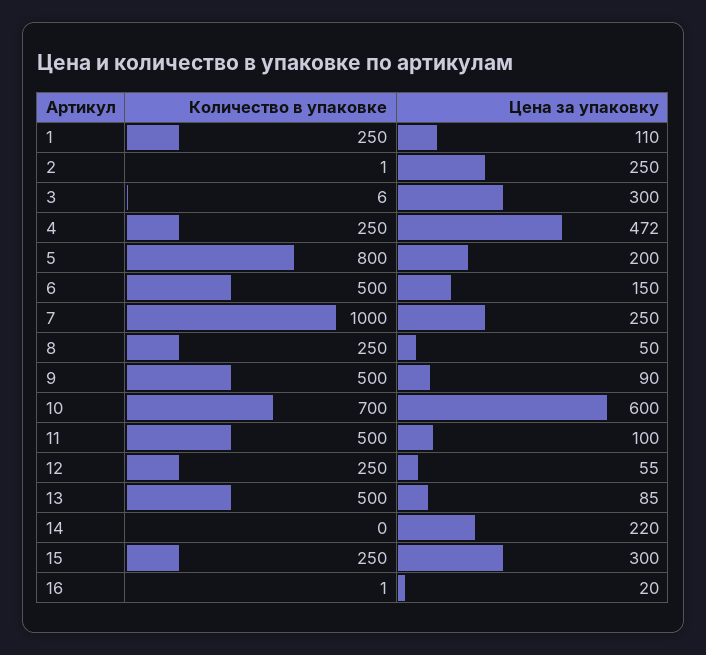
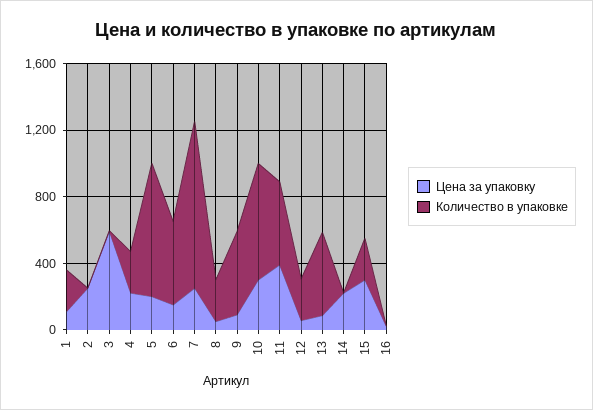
Цена за упаковку, 3: 300 -> 600
Цена за упаковку, 4: 472 -> 200
Цена за упаковку, 10: 600 -> 300
Цена за упаковку, 11: 100 -> 400

